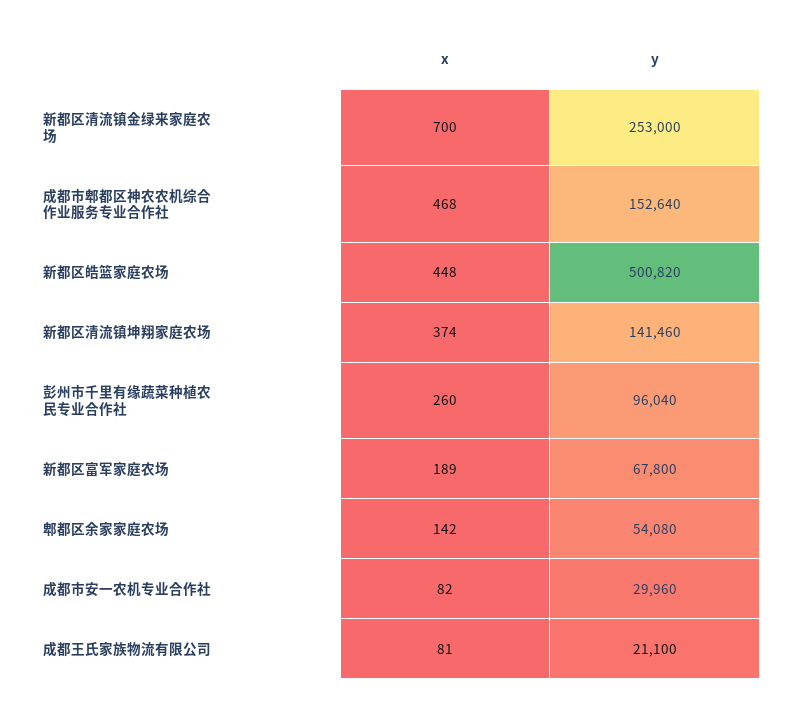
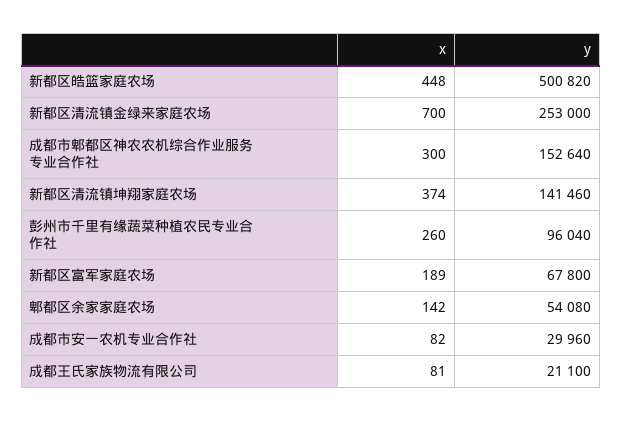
x, 成都市郫都区神农农机综合作业服务专业合作社: 468 -> 300

